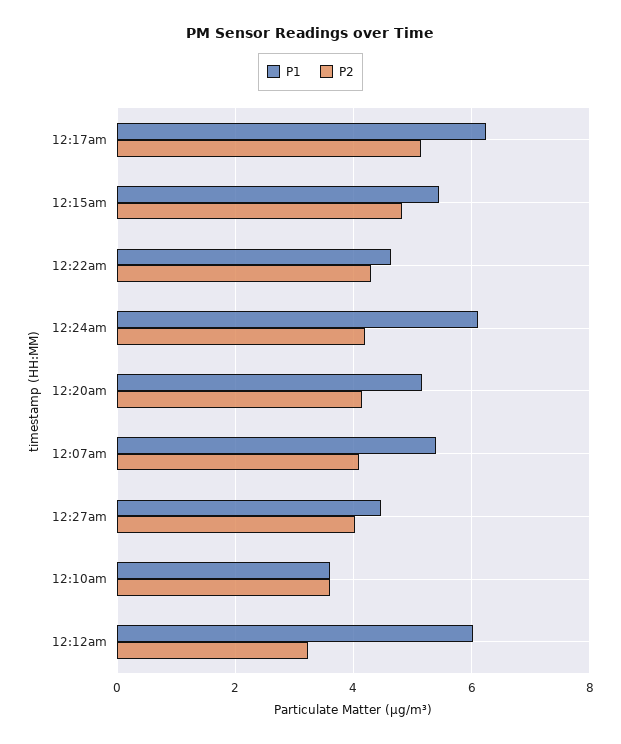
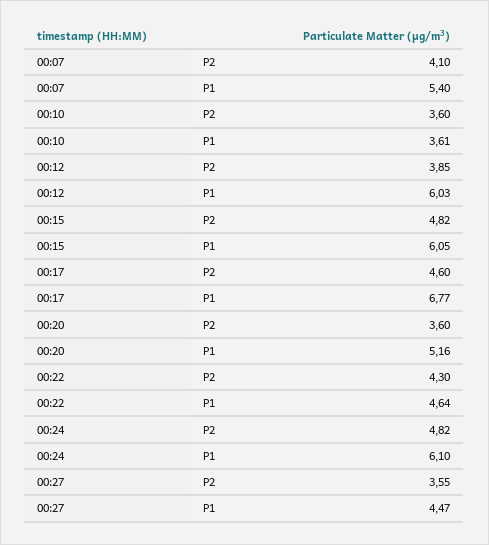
P1, 12:17am: 6.2 -> 6.77
P2, 12:17am: 5.2 -> 4.6
P1, 12:15am: 5.4 -> 6.05
P2, 12:24am: 4.2 -> 4.82
P2, 12:20am: 4.2 -> 3.6
P2, 12:27am: 4 -> 3.55
P2, 12:12am: 3.2 -> 3.85

